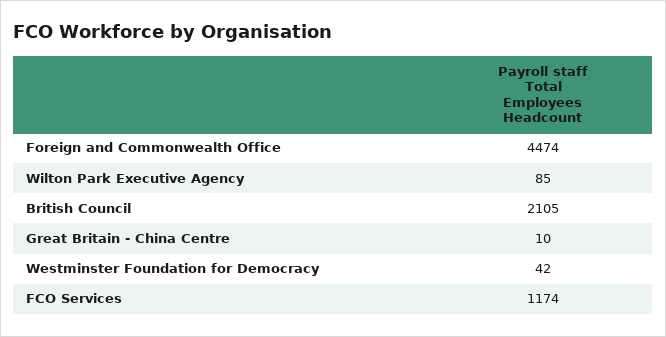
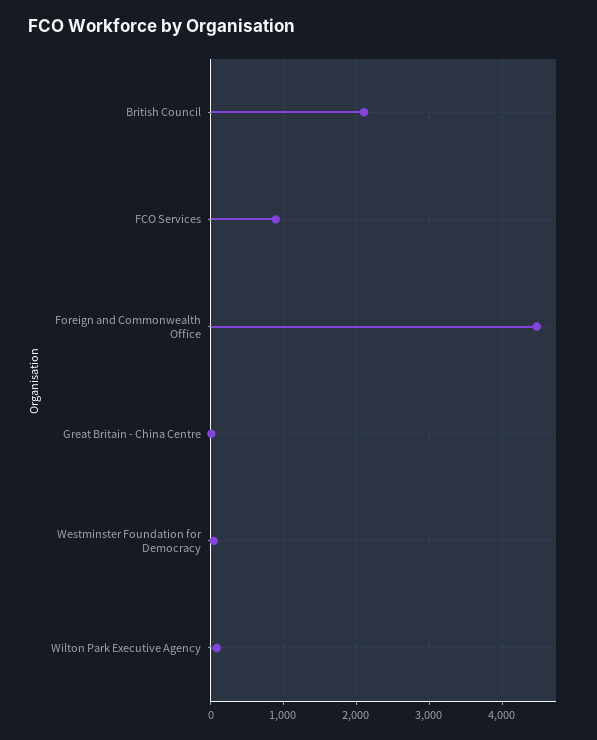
FCO Services: 1174 -> 900

